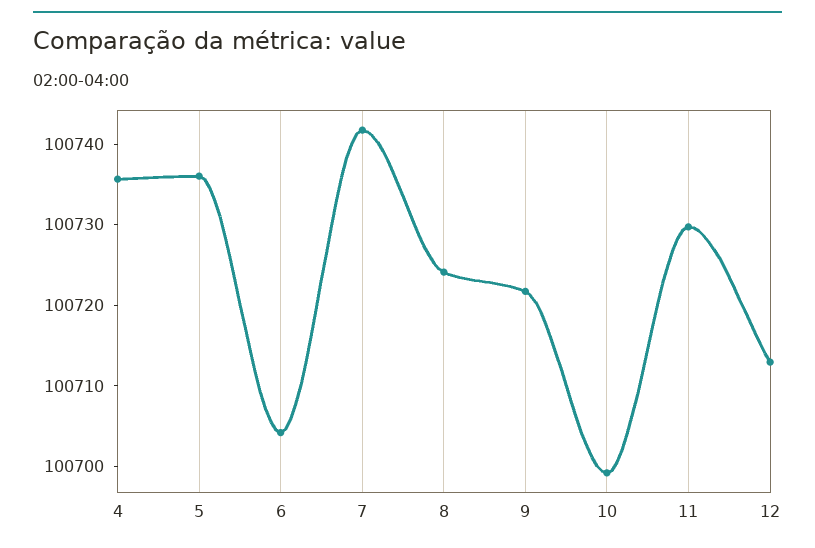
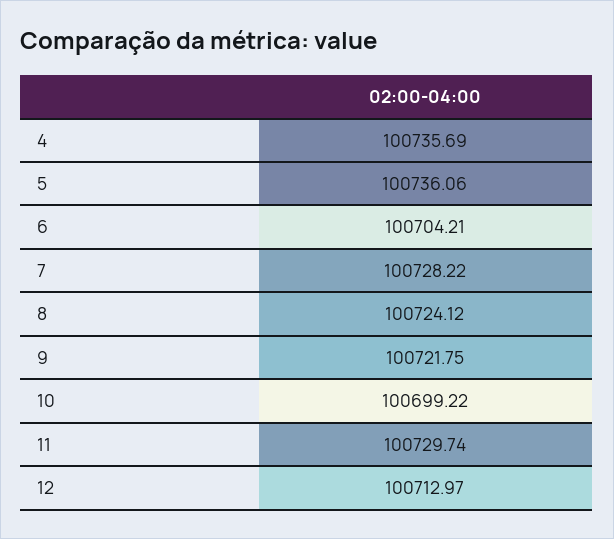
7: 100742 -> 100728.22

